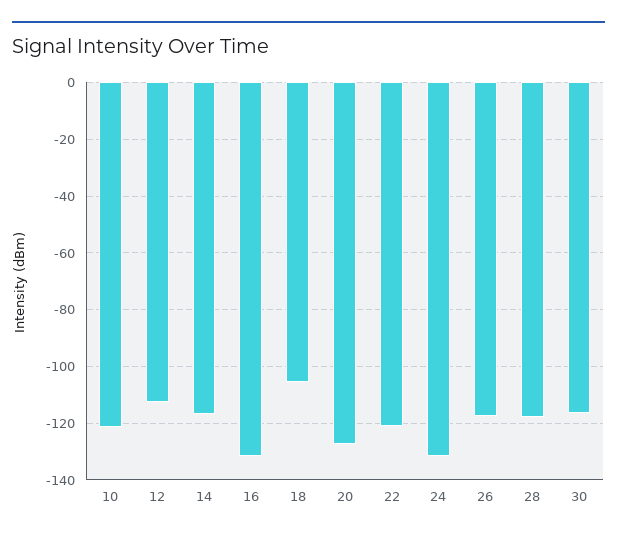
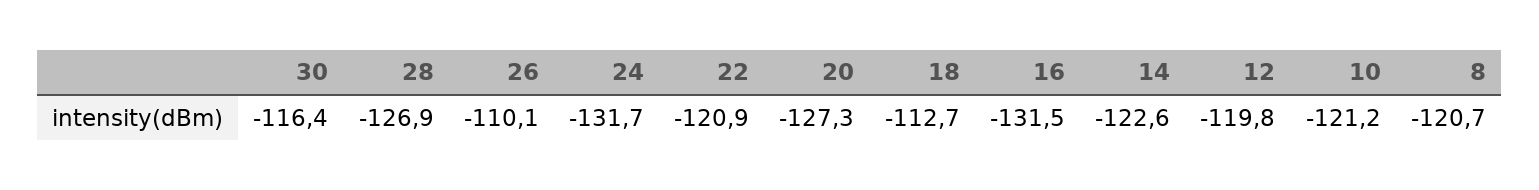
12: -112.5 -> -119.8
14: -117.5 -> -122.6
18: -105 -> -112.7
26: -117.5 -> -110.1
28: -117.5 -> -126.9
8: none -> -120.7

